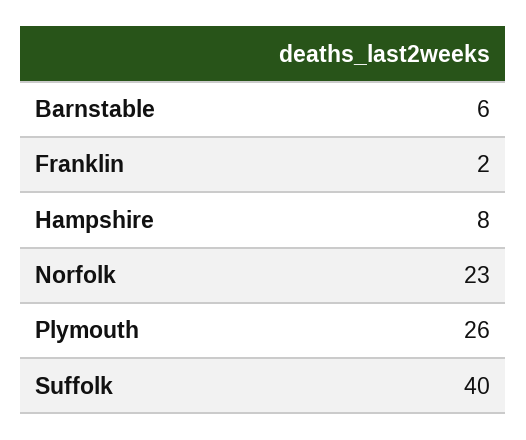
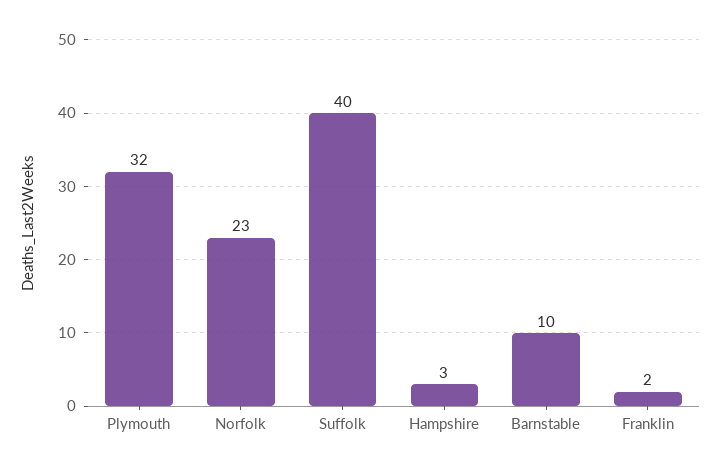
Barnstable: 6 -> 10
Hampshire: 8 -> 3
Plymouth: 26 -> 32

